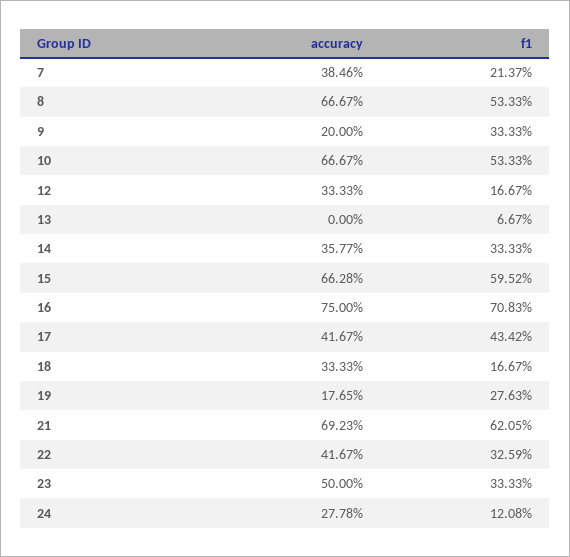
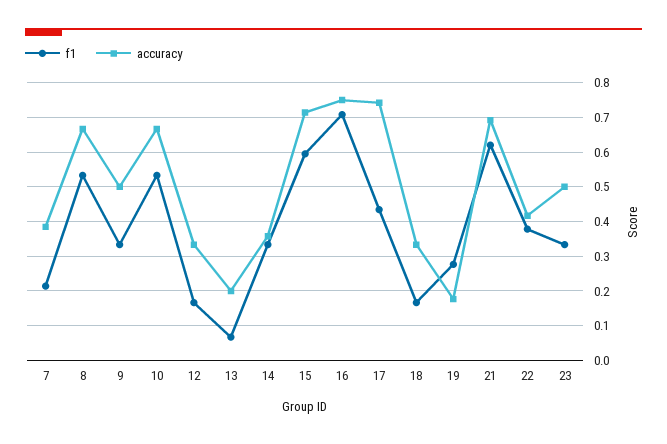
accuracy, 9: 0.2 -> 0.5
accuracy, 13: 0 -> 0.2
accuracy, 15: 0.6628 -> 0.72
accuracy, 17: 0.4167 -> 0.74
f1, 22: 0.3259 -> 0.38
accuracy, 24: 0.2778 -> none
f1, 24: 0.1208 -> none

